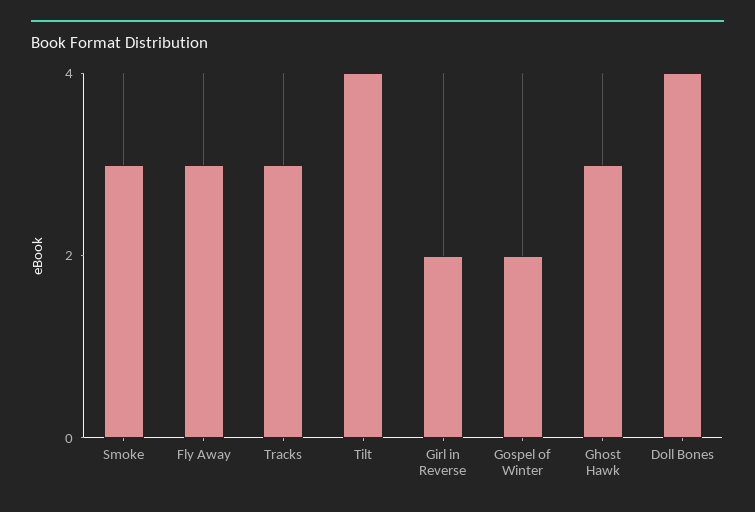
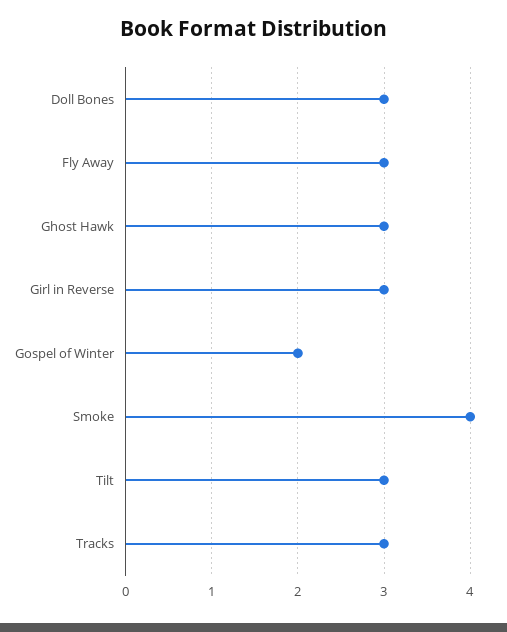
Smoke: 3 -> 4
Tilt: 4 -> 3
Girl in Reverse: 2 -> 3
Doll Bones: 4 -> 3

